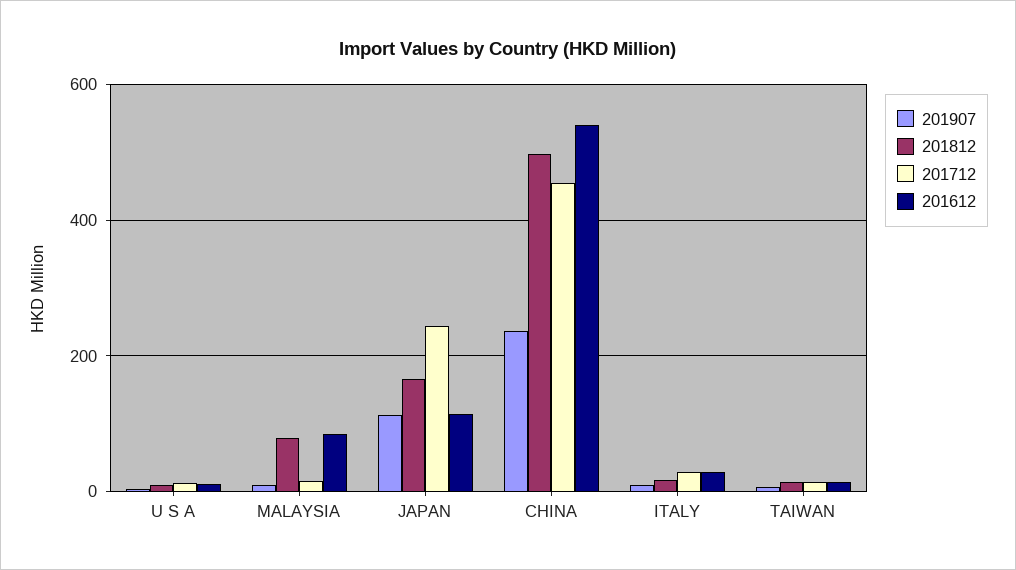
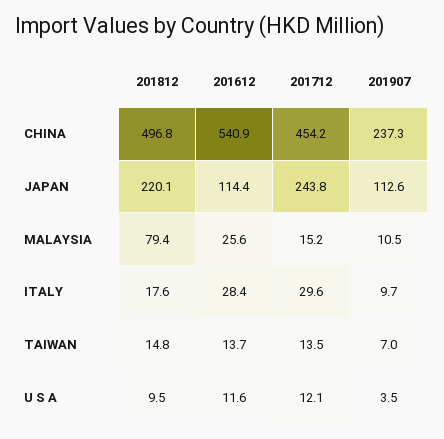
201612, MALAYSIA: 80 -> 25.6
201812, JAPAN: 160 -> 220.1

